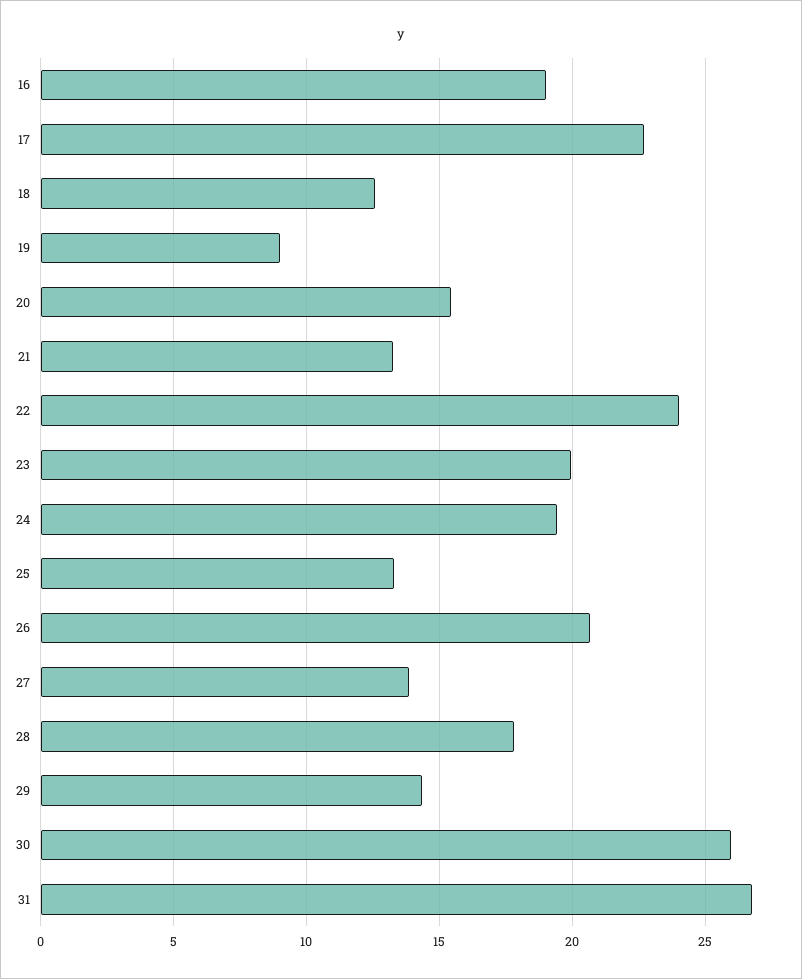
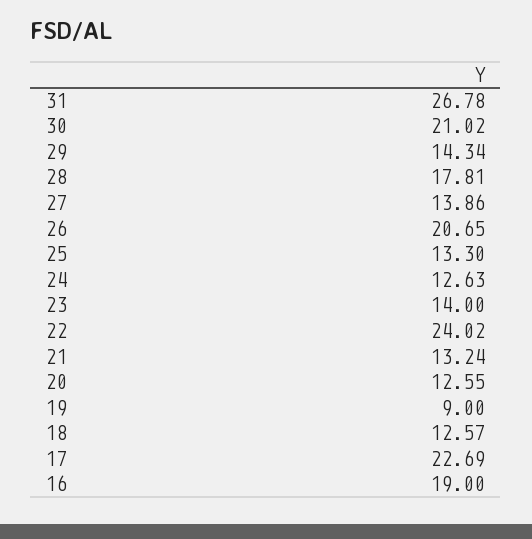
20: 15.5 -> 12.55
23: 20 -> 14
24: 19.5 -> 12.63
30: 26 -> 21.02

